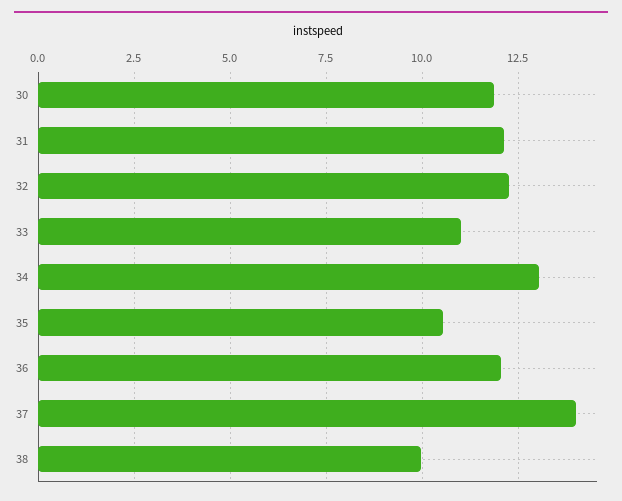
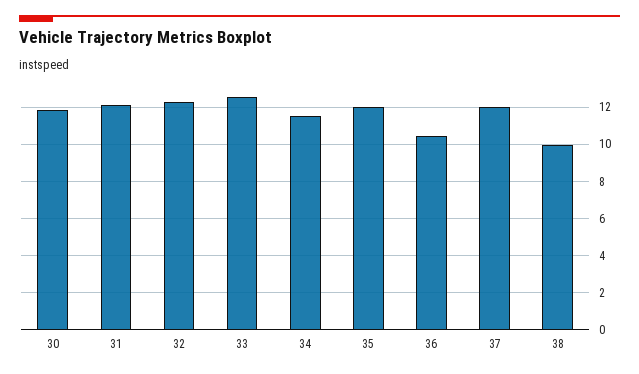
33: 11 -> 12.5
34: 13 -> 11.5
35: 10.5 -> 12
36: 12 -> 10.5
37: 14 -> 12

